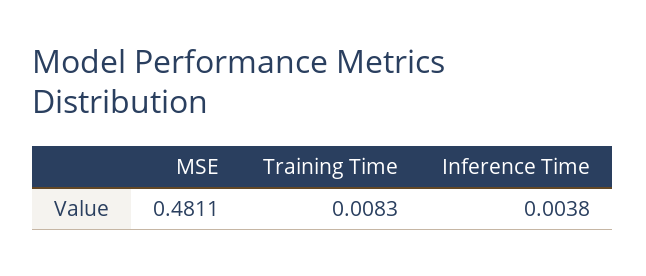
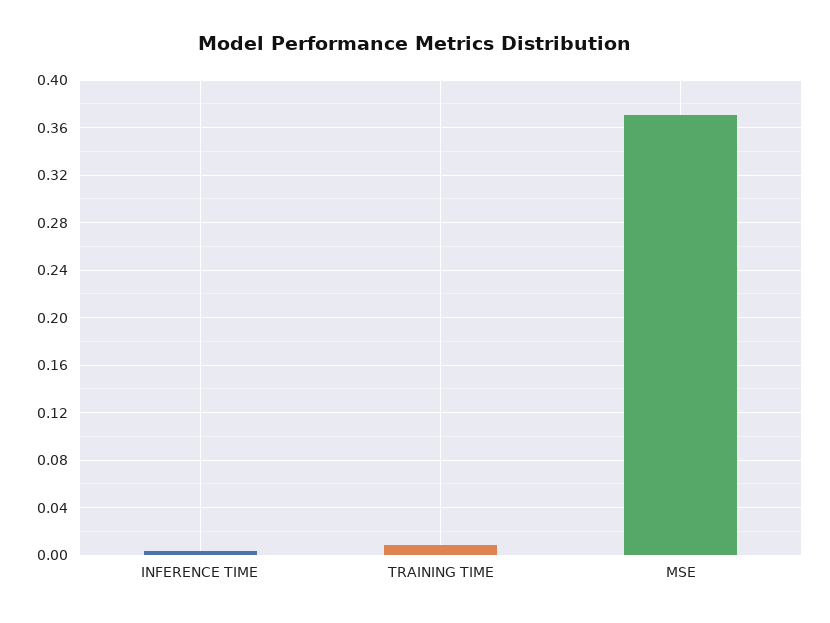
MSE: 0.4811 -> 0.37

